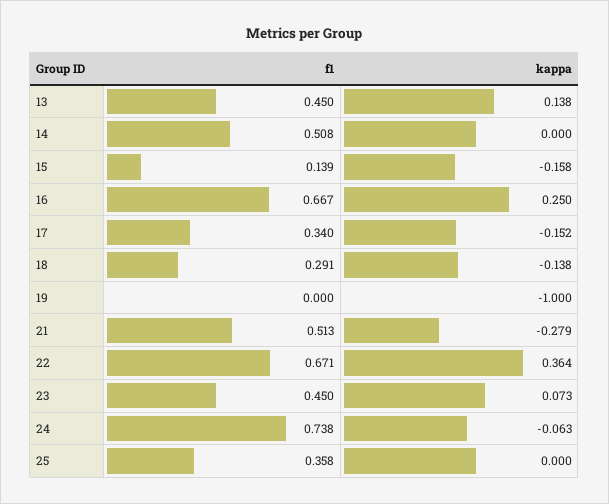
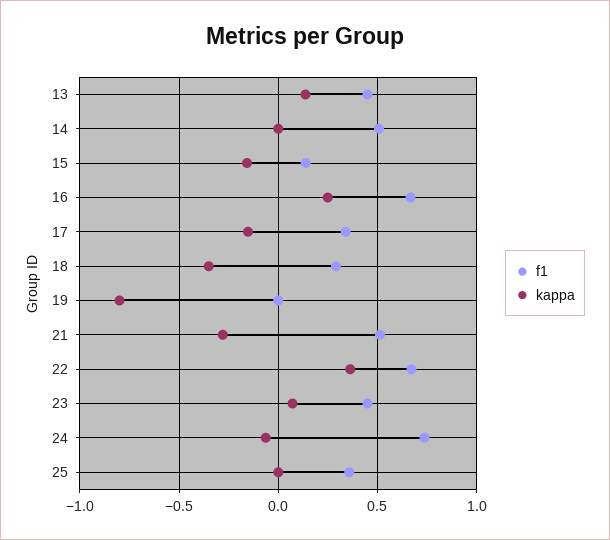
kappa, 18: -0.138 -> -0.35
kappa, 19: -1 -> -0.8

